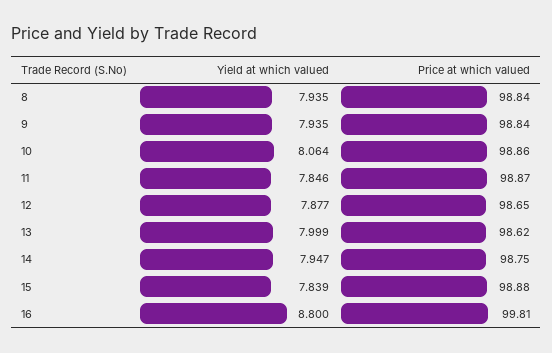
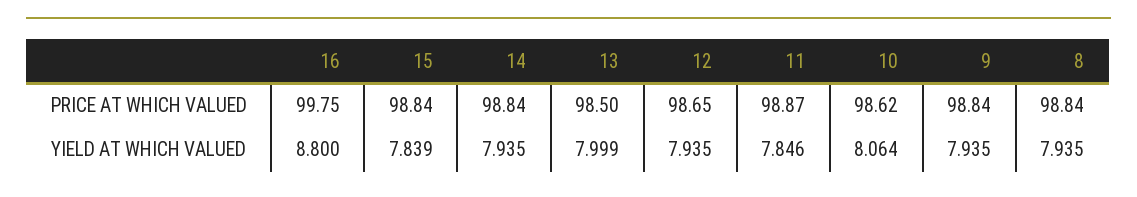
Price at which valued, 10: 98.86 -> 98.62
Yield at which valued, 12: 7.877 -> 7.935
Price at which valued, 13: 98.62 -> 98.5
Yield at which valued, 14: 7.947 -> 7.935
Price at which valued, 14: 98.75 -> 98.84
Price at which valued, 15: 98.88 -> 98.84
Price at which valued, 16: 99.81 -> 99.75

